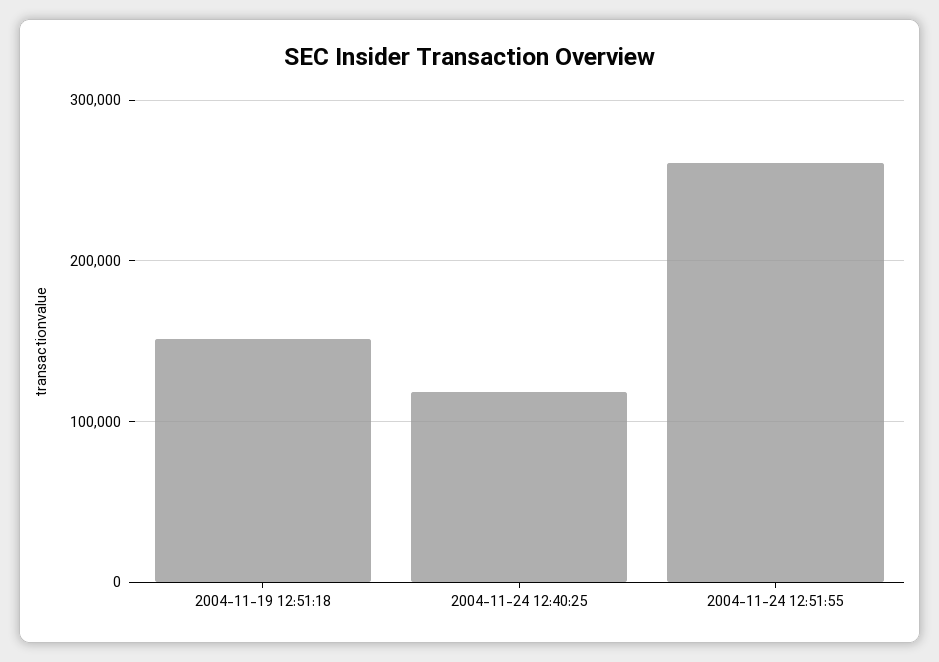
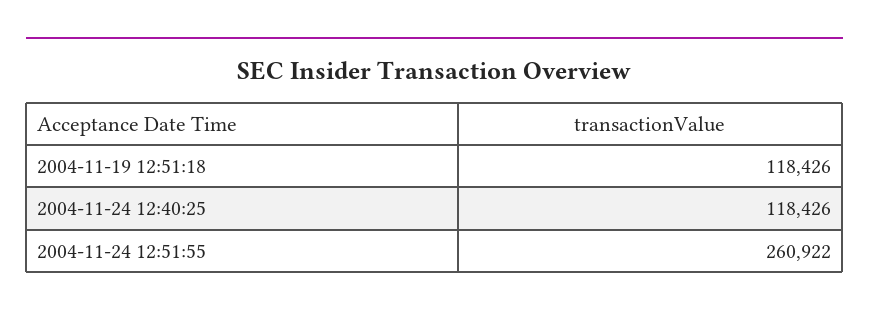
2004-11-19 12:51:18: 150000 -> 118426

